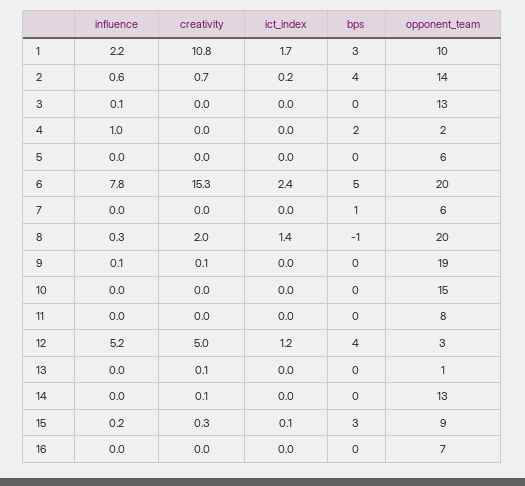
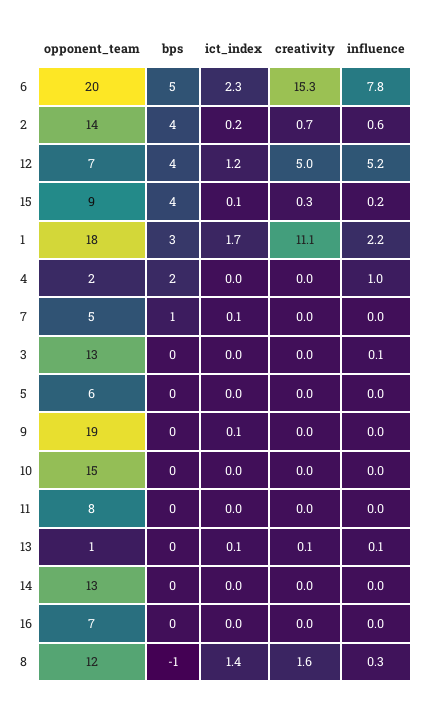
creativity, 1: 10.8 -> 11.1
opponent_team, 1: 10 -> 18
ict_index, 6: 2.4 -> 2.3
ict_index, 7: 0 -> 0.1
opponent_team, 7: 6 -> 5
creativity, 8: 2 -> 1.6
opponent_team, 8: 20 -> 12
influence, 9: 0.1 -> 0
creativity, 9: 0.1 -> 0
ict_index, 9: 0 -> 0.1
opponent_team, 12: 3 -> 7
influence, 13: 0 -> 0.1
ict_index, 13: 0 -> 0.1
creativity, 14: 0.1 -> 0
bps, 15: 3 -> 4

